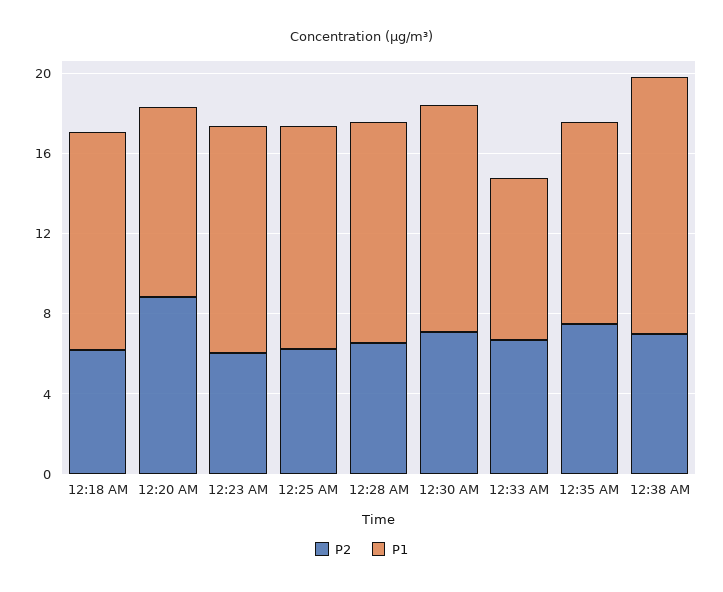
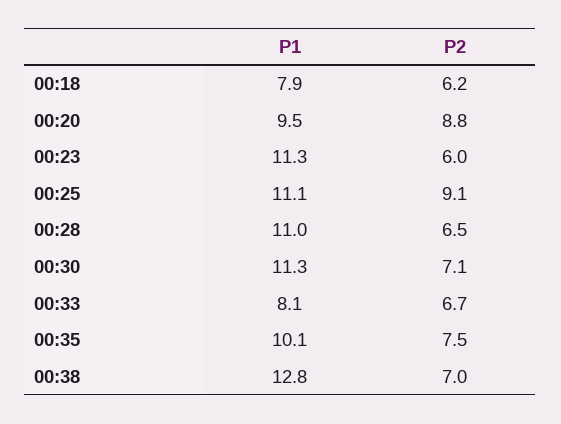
P1, 12:18 AM: 11 -> 7.9
P2, 12:25 AM: 6 -> 9.1

